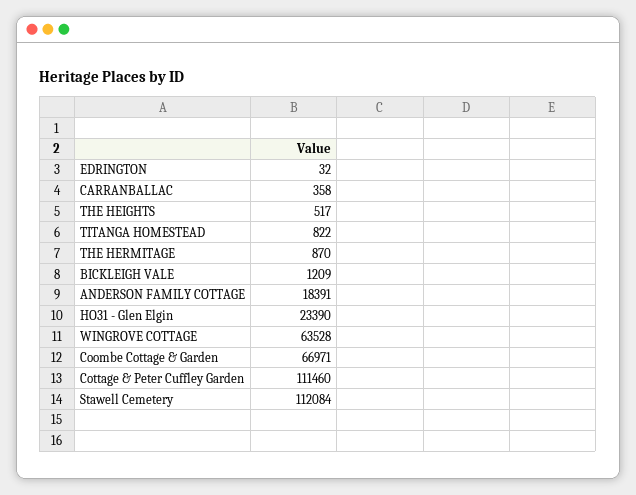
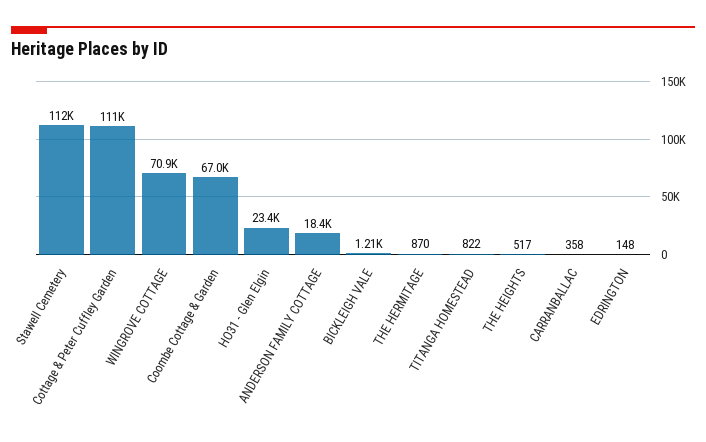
EDRINGTON: 32 -> 148
WINGROVE COTTAGE: 63528 -> 70900

